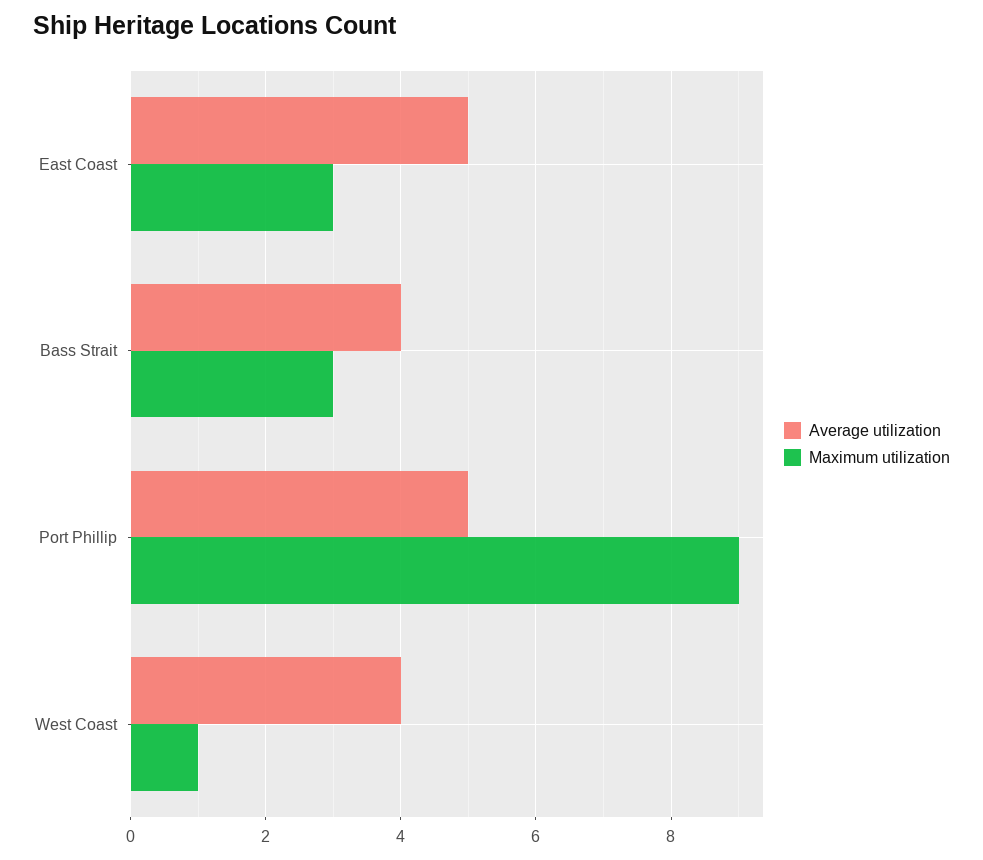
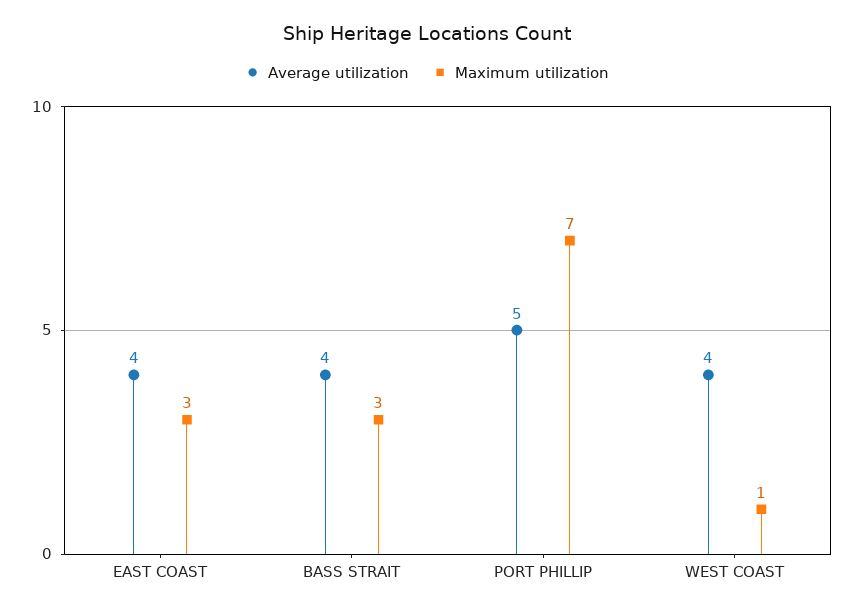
Average utilization, East Coast: 5 -> 4
Maximum utilization, Port Phillip: 9 -> 7

